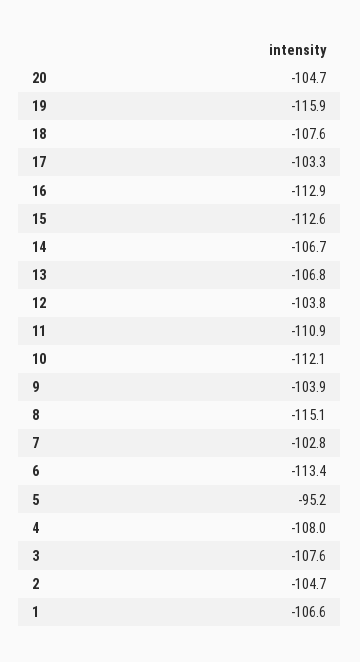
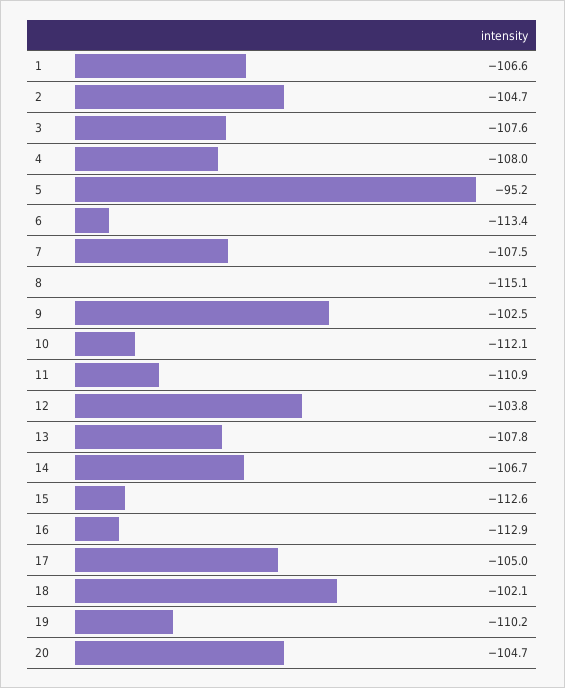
19: -115.9 -> -110.2
18: -107.6 -> -102.1
17: -103.3 -> -105
13: -106.8 -> -107.8
9: -103.9 -> -102.5
7: -102.8 -> -107.5

